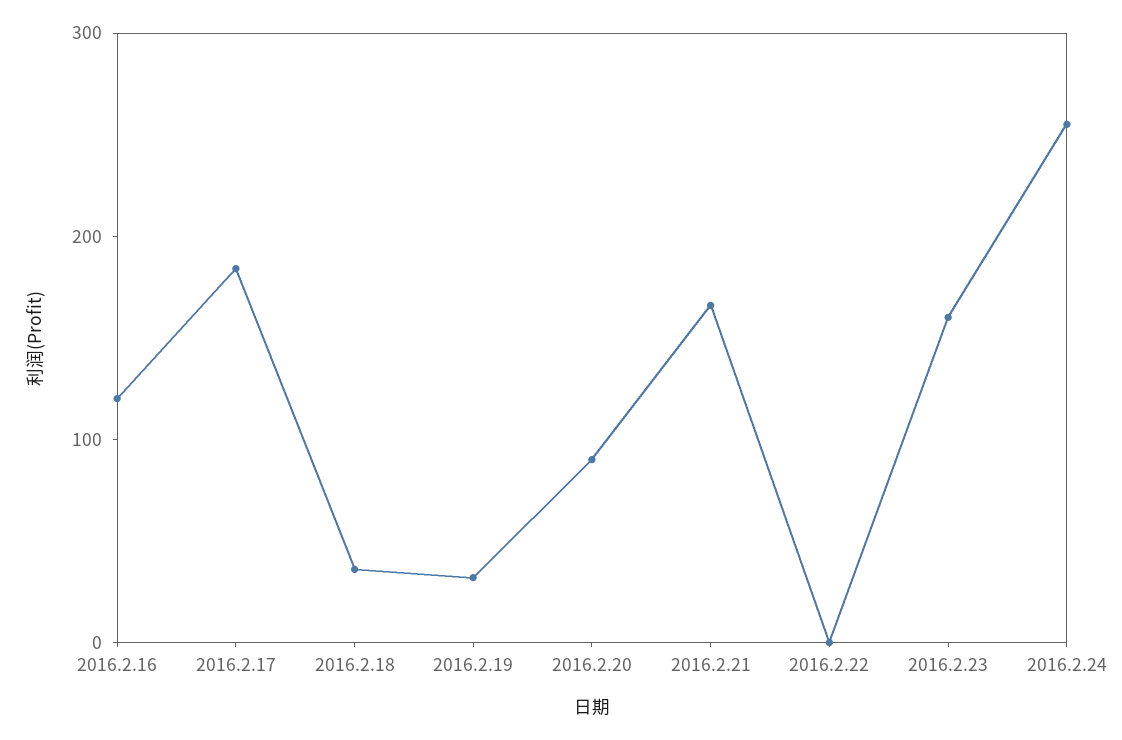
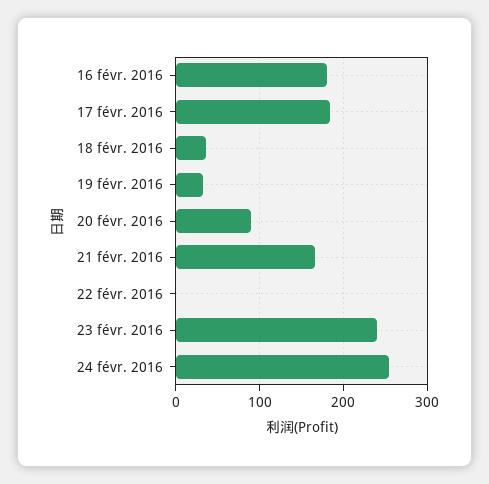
2016.2.16: 120 -> 180
2016.2.23: 160 -> 240

